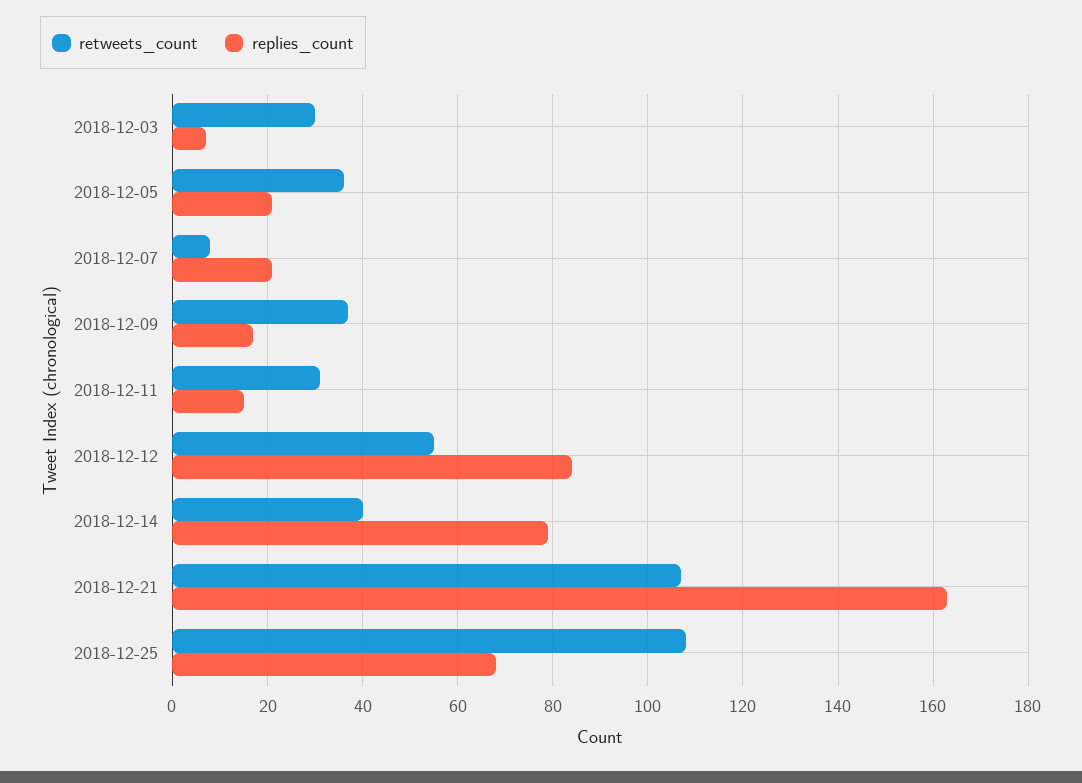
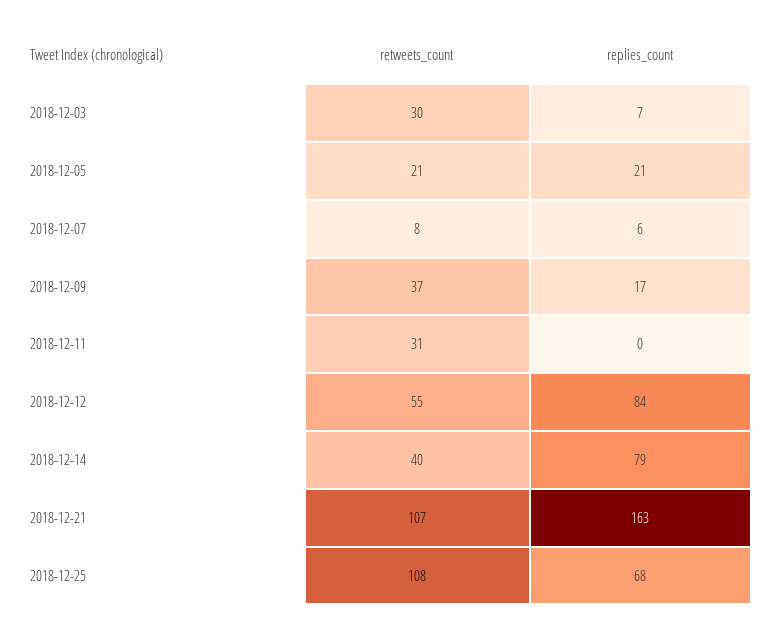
retweets_count, 2018-12-05: 35 -> 21
replies_count, 2018-12-07: 20 -> 6
replies_count, 2018-12-11: 15 -> 0

